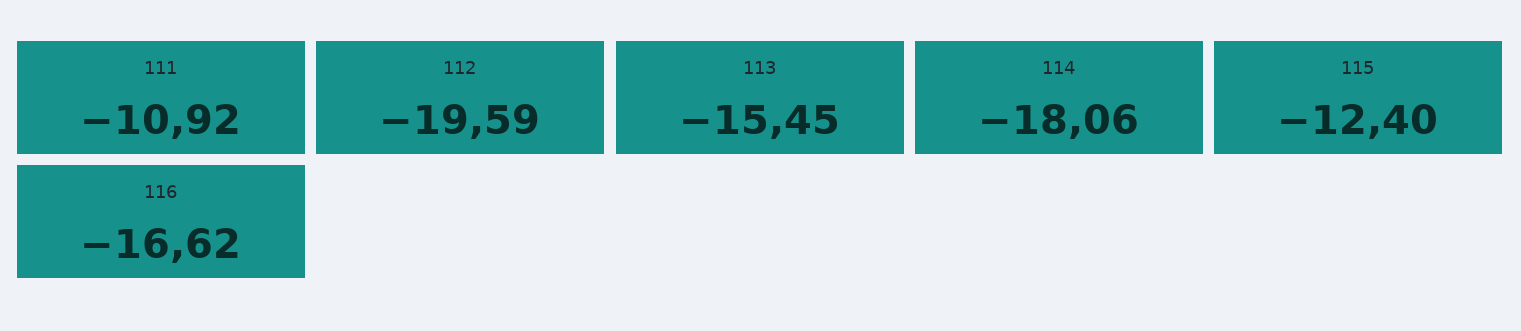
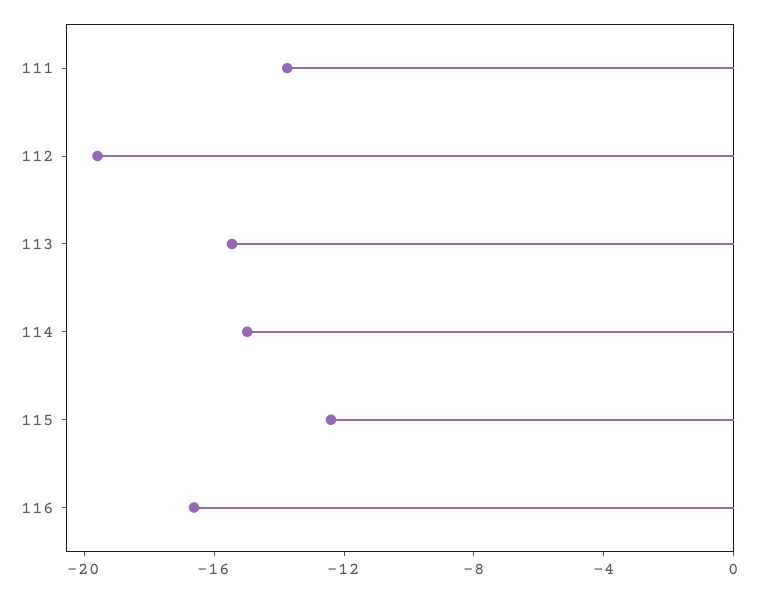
111: -10.92 -> -14
114: -18.06 -> -15

